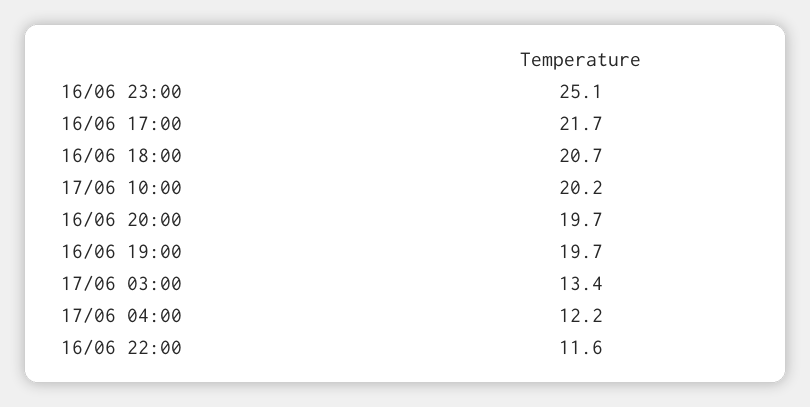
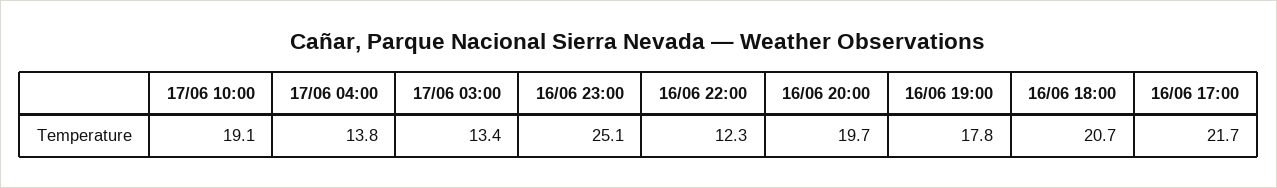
17/06 10:00: 20.2 -> 19.1
16/06 19:00: 19.7 -> 17.8
17/06 04:00: 12.2 -> 13.8
16/06 22:00: 11.6 -> 12.3

